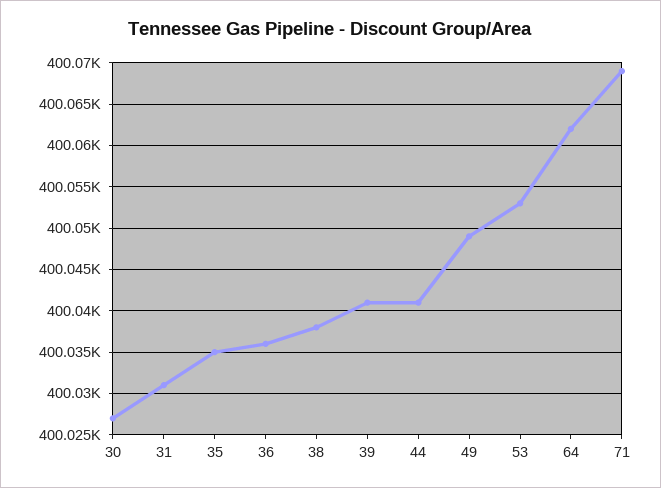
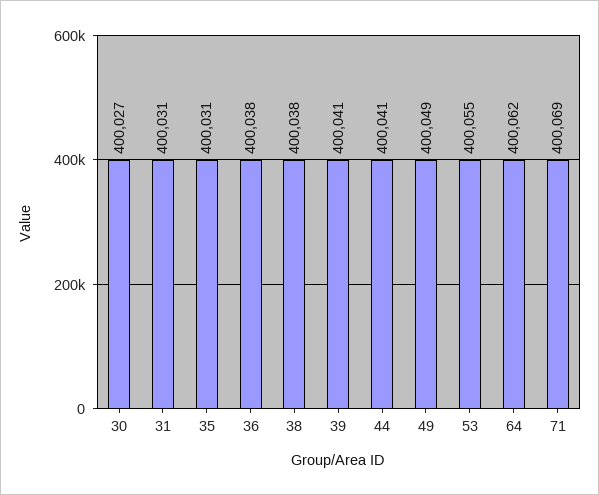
35: 400035 -> 400031
36: 400036 -> 400038
53: 400053 -> 400055

